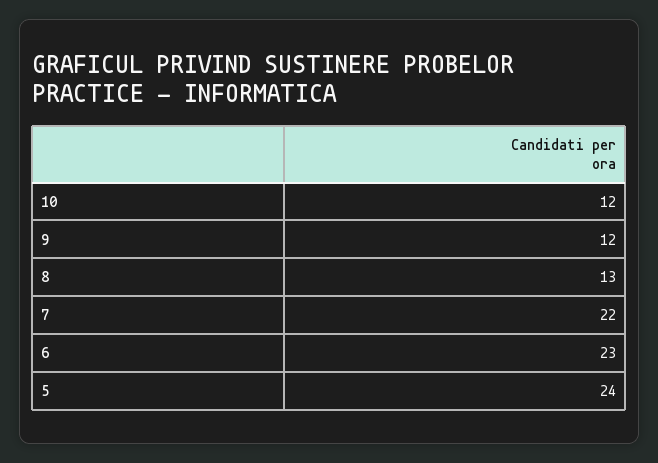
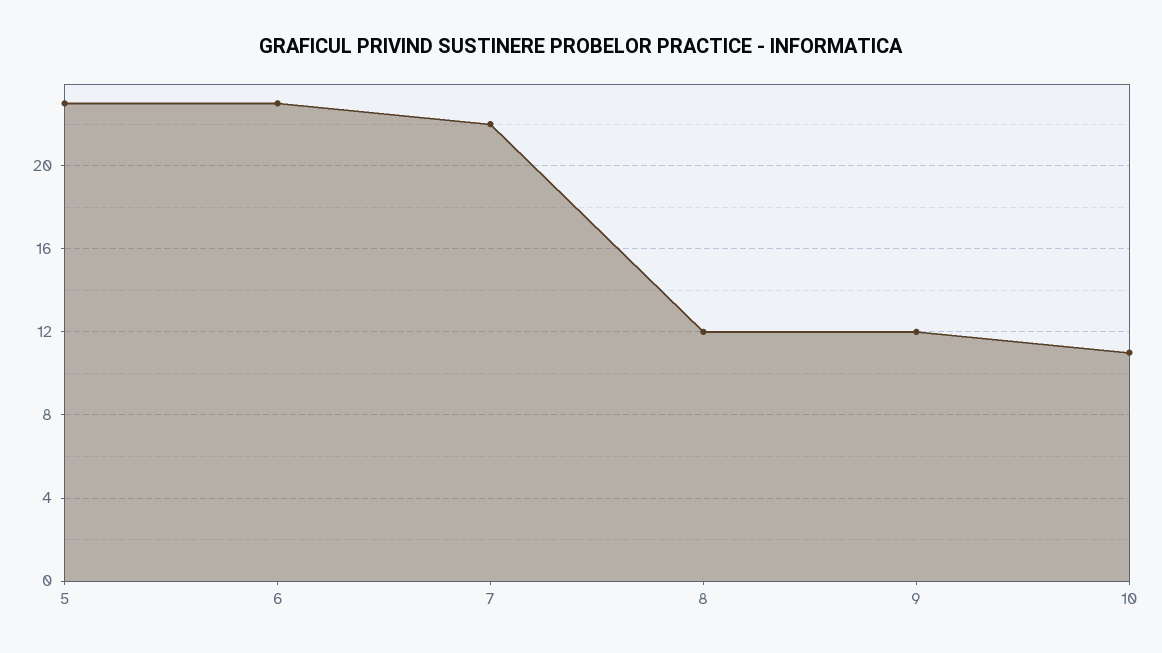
10: 12 -> 11
8: 13 -> 12
5: 24 -> 23

